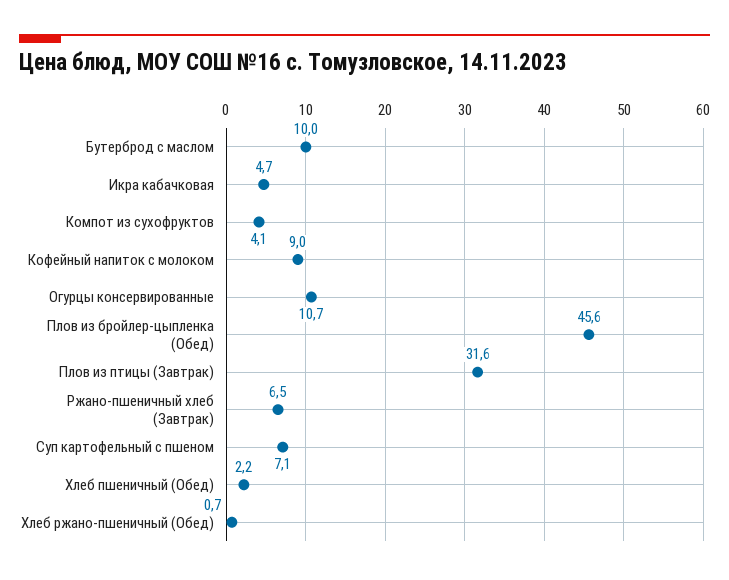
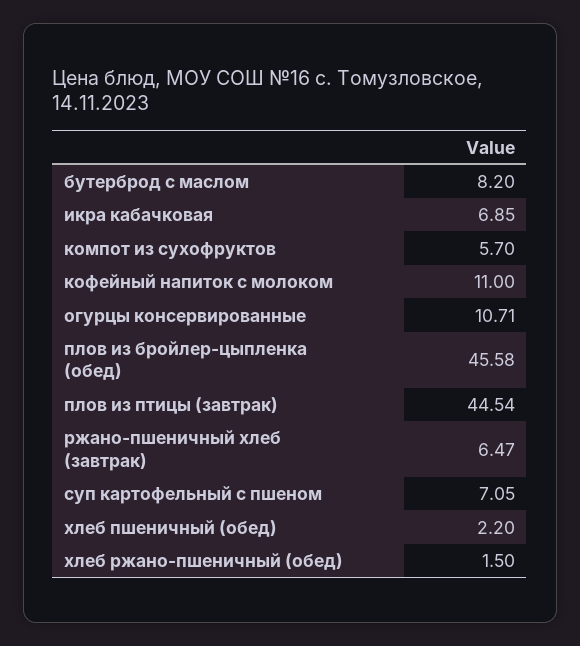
Бутерброд с маслом: 10 -> 8.2
Икра кабачковая: 4.7 -> 6.85
Компот из сухофруктов: 4.1 -> 5.7
Кофейный напиток с молоком: 9 -> 11
Плов из птицы (Завтрак): 31.6 -> 44.54
Хлеб ржано-пшеничный (Обед): 0.7 -> 1.5

